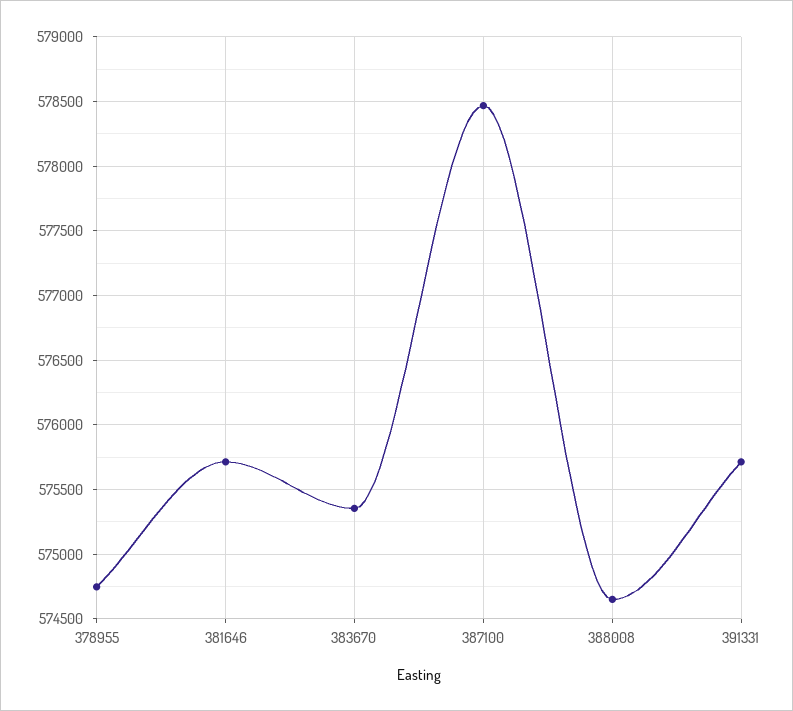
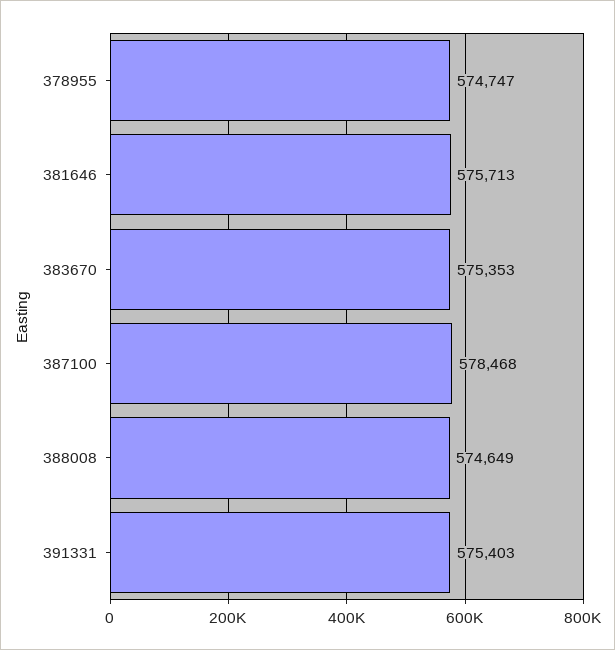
391331: 575700 -> 575403

